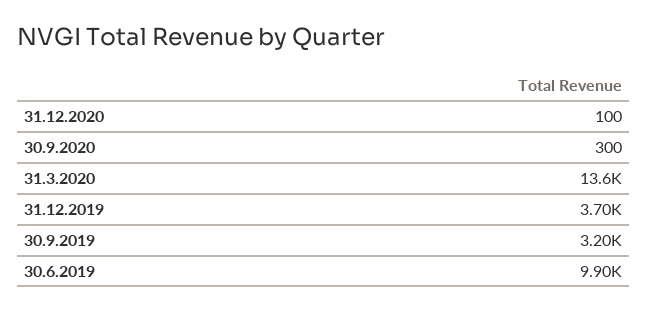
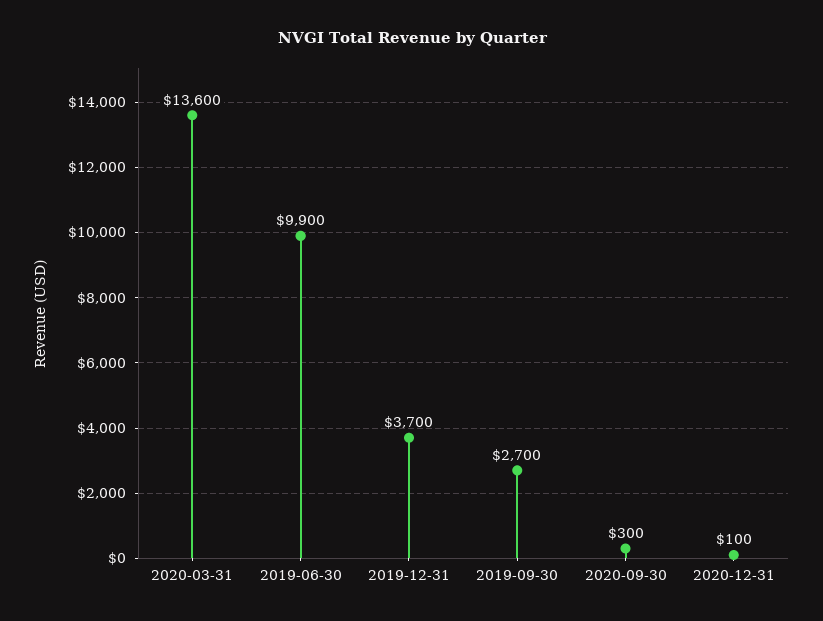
30.9.2019: 3200 -> 2700

